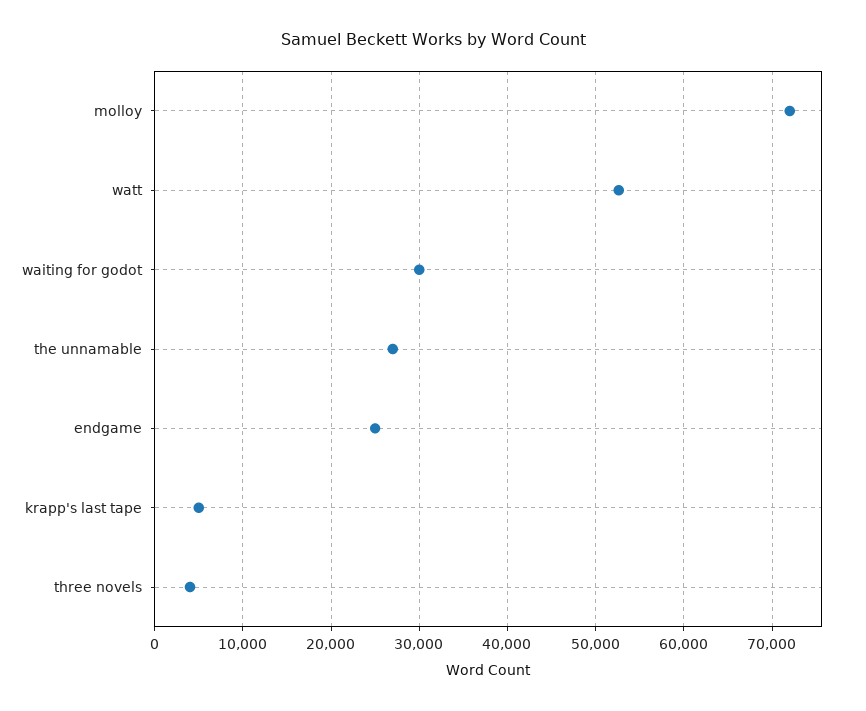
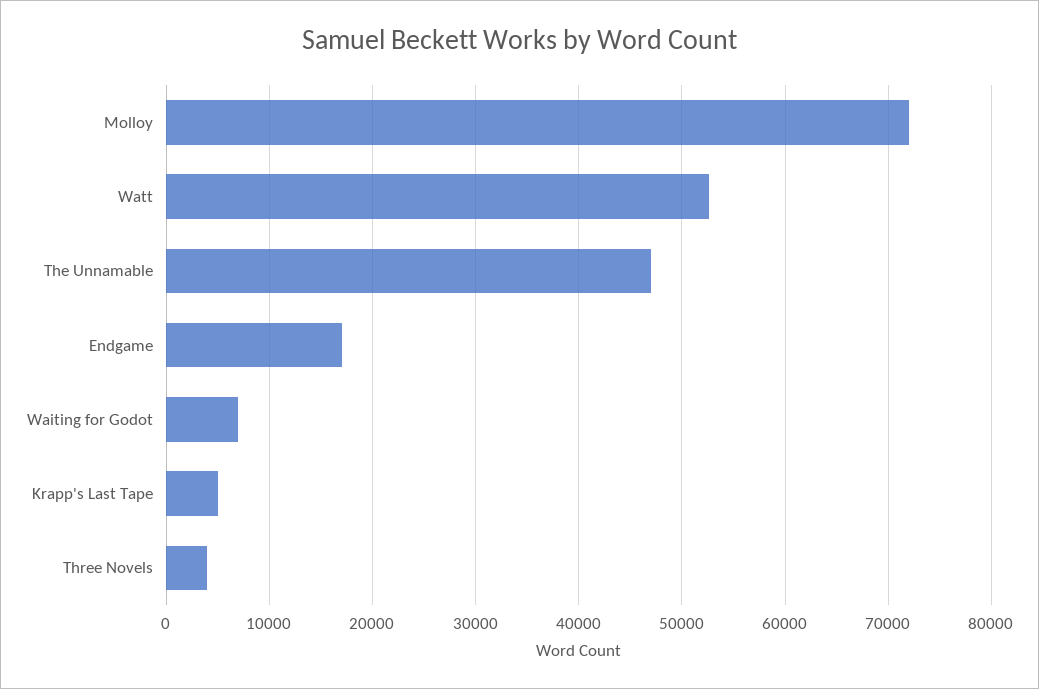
waiting for godot: 30000 -> 7000
the unnamable: 27000 -> 47000
endgame: 25000 -> 17000

